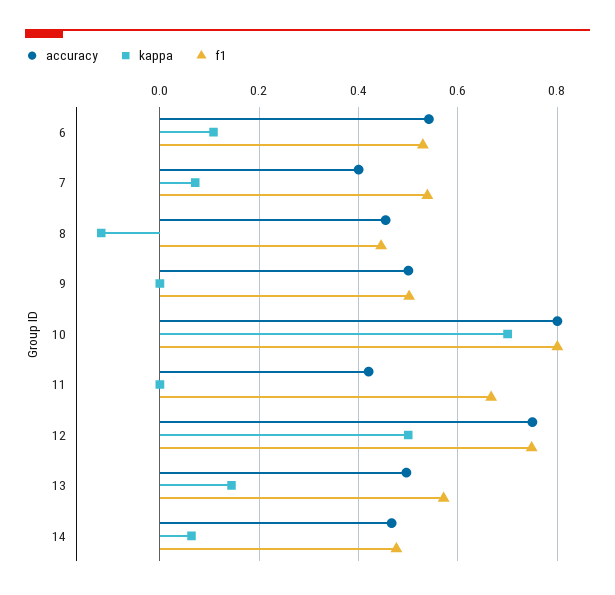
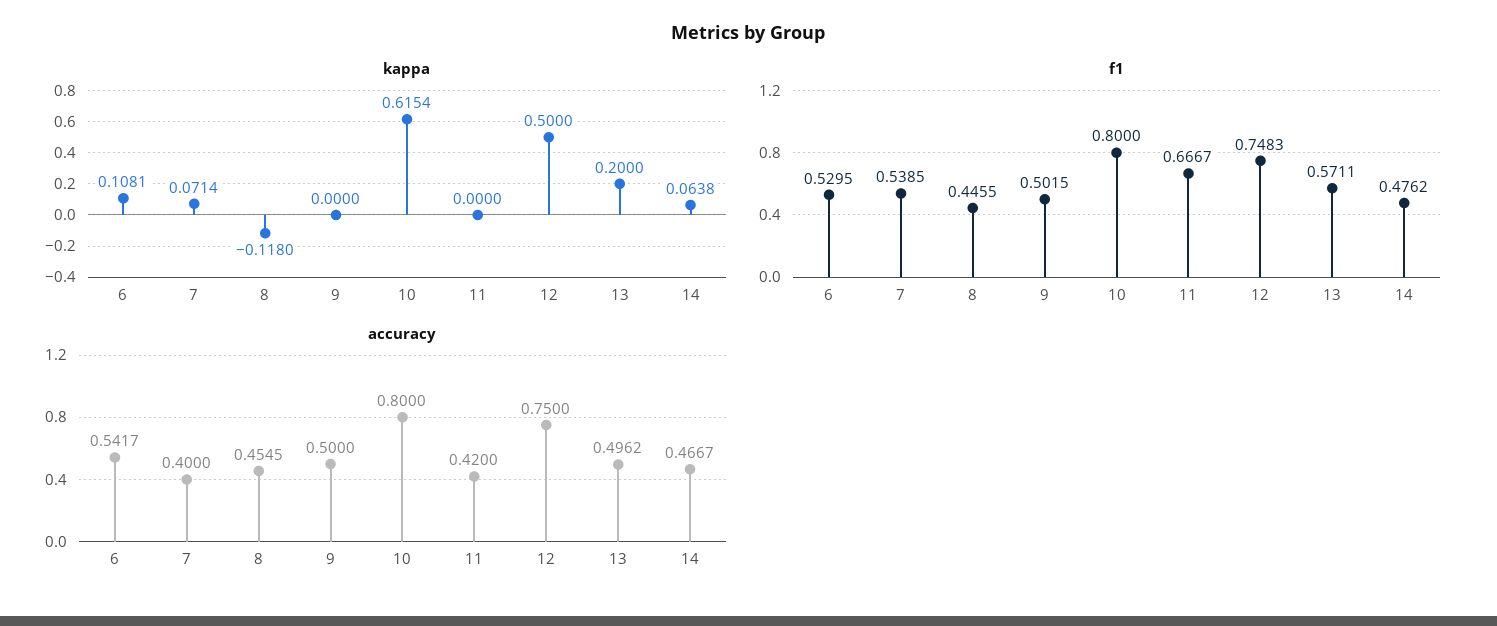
kappa, 10: 0.7 -> 0.6154
kappa, 13: 0.14 -> 0.2

